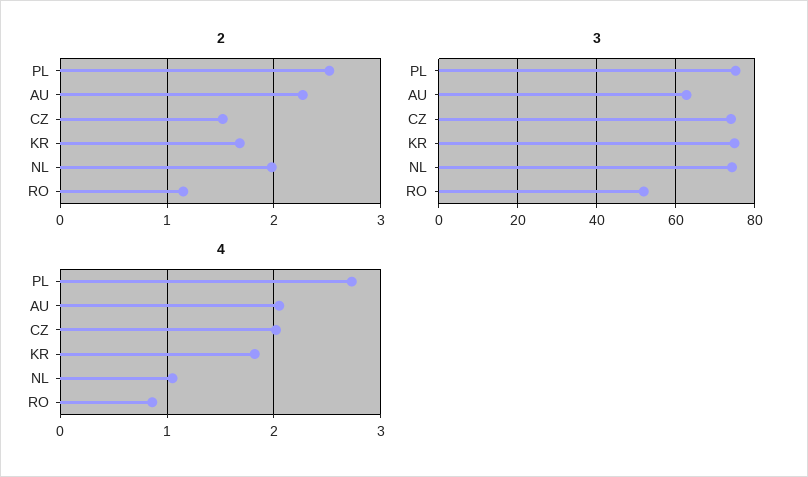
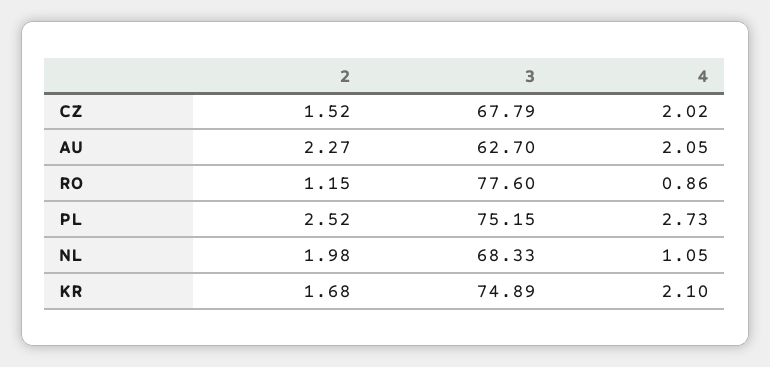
3, CZ: 74 -> 67.79
3, NL: 74 -> 68.33
3, RO: 52 -> 77.6
4, KR: 1.8 -> 2.1

